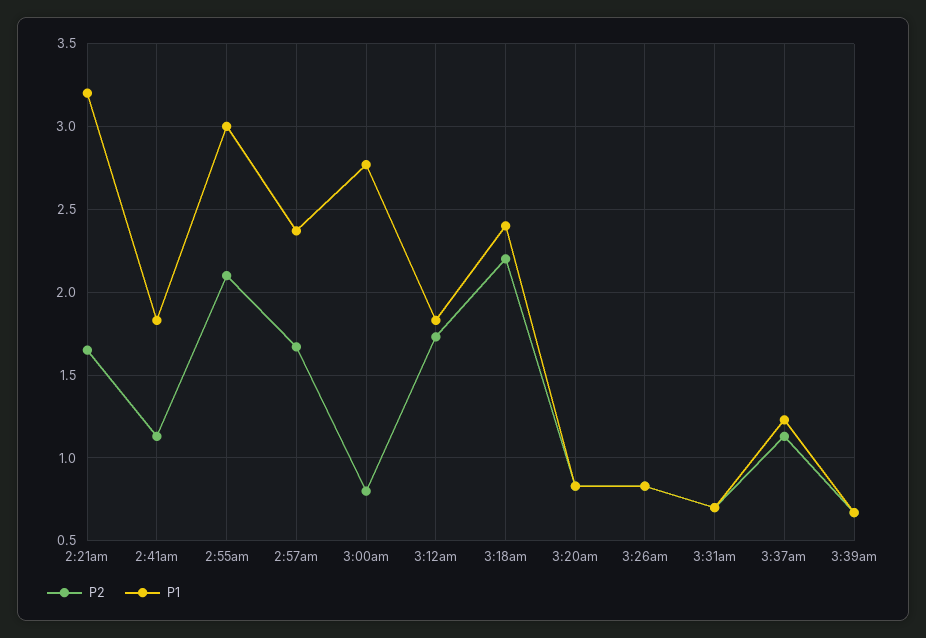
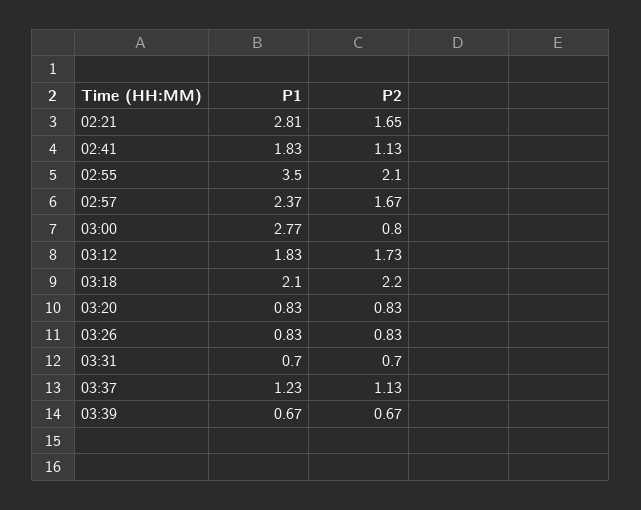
P1, 2:21am: 3.2 -> 2.81
P1, 2:55am: 3 -> 3.5
P1, 3:18am: 2.4 -> 2.1

